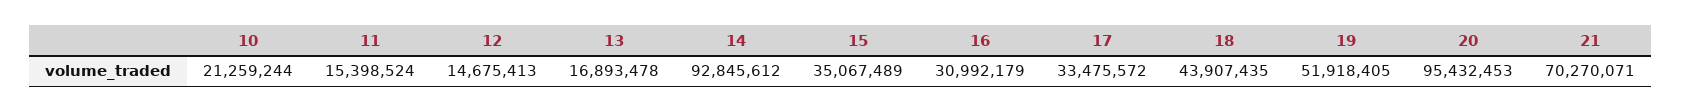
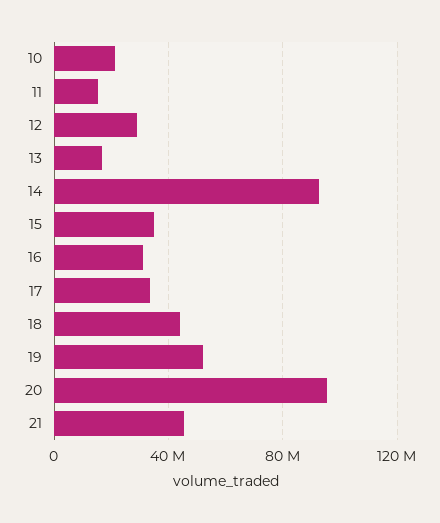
12: 14675413 -> 30000000
21: 70270071 -> 45000000

